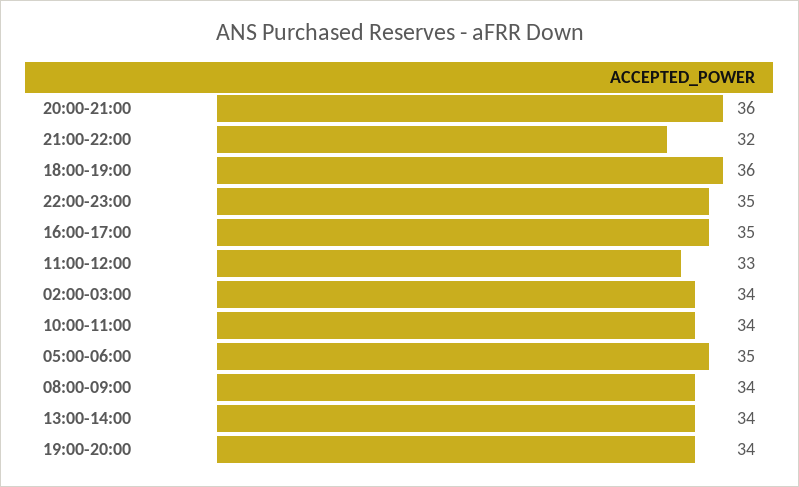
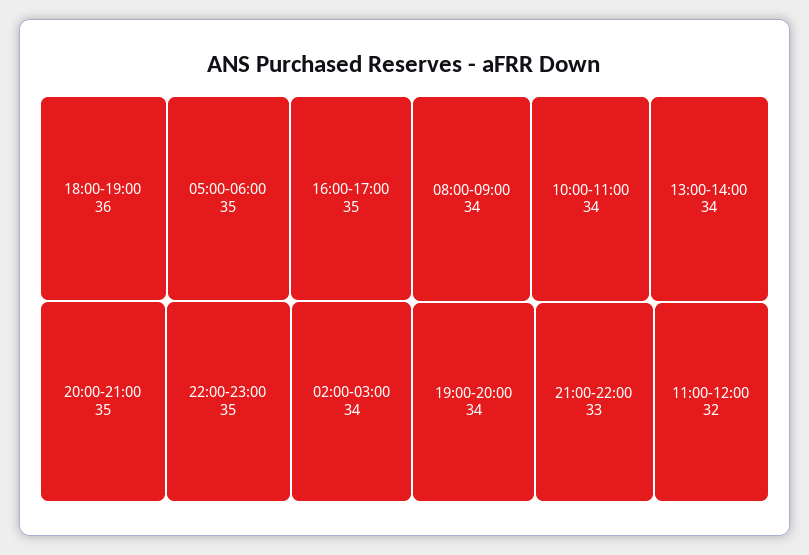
20:00-21:00: 36 -> 35
21:00-22:00: 32 -> 33
11:00-12:00: 33 -> 32

